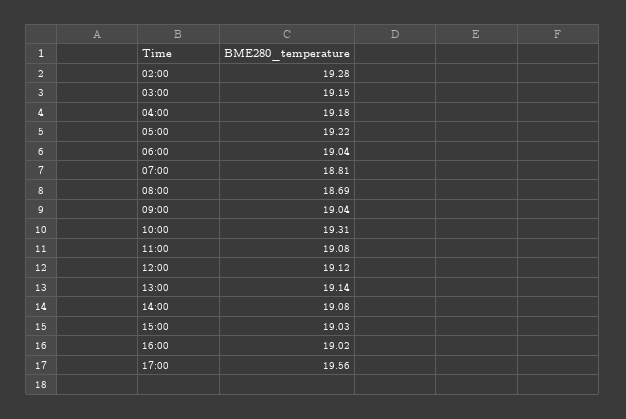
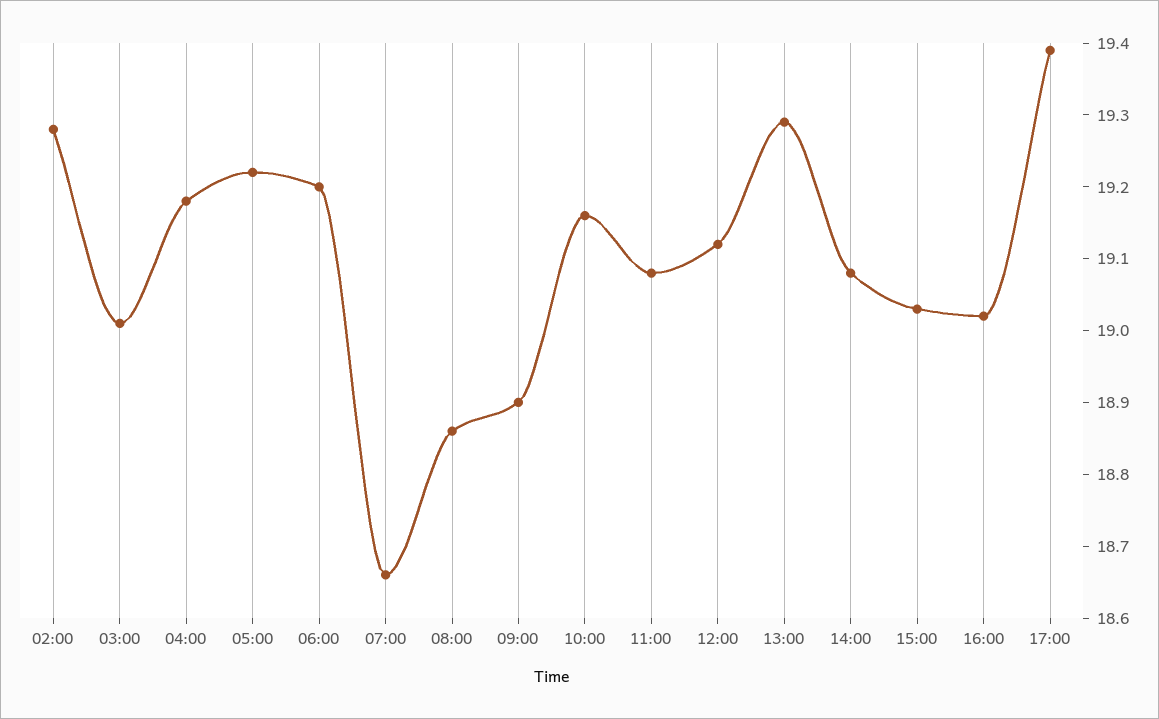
03:00: 19.15 -> 19
06:00: 19.04 -> 19.2
07:00: 18.81 -> 18.65
08:00: 18.69 -> 18.85
09:00: 19.04 -> 18.9
10:00: 19.31 -> 19.15
13:00: 19.14 -> 19.3
17:00: 19.56 -> 19.4

